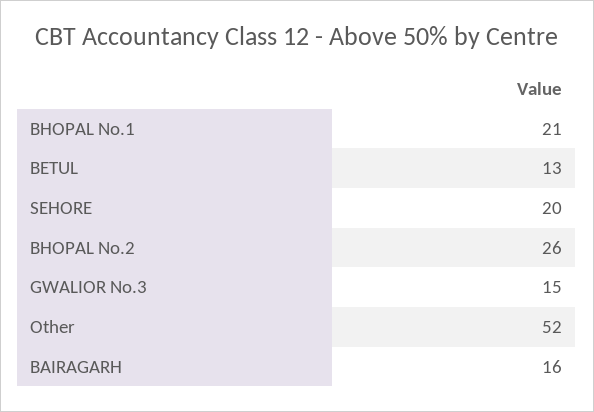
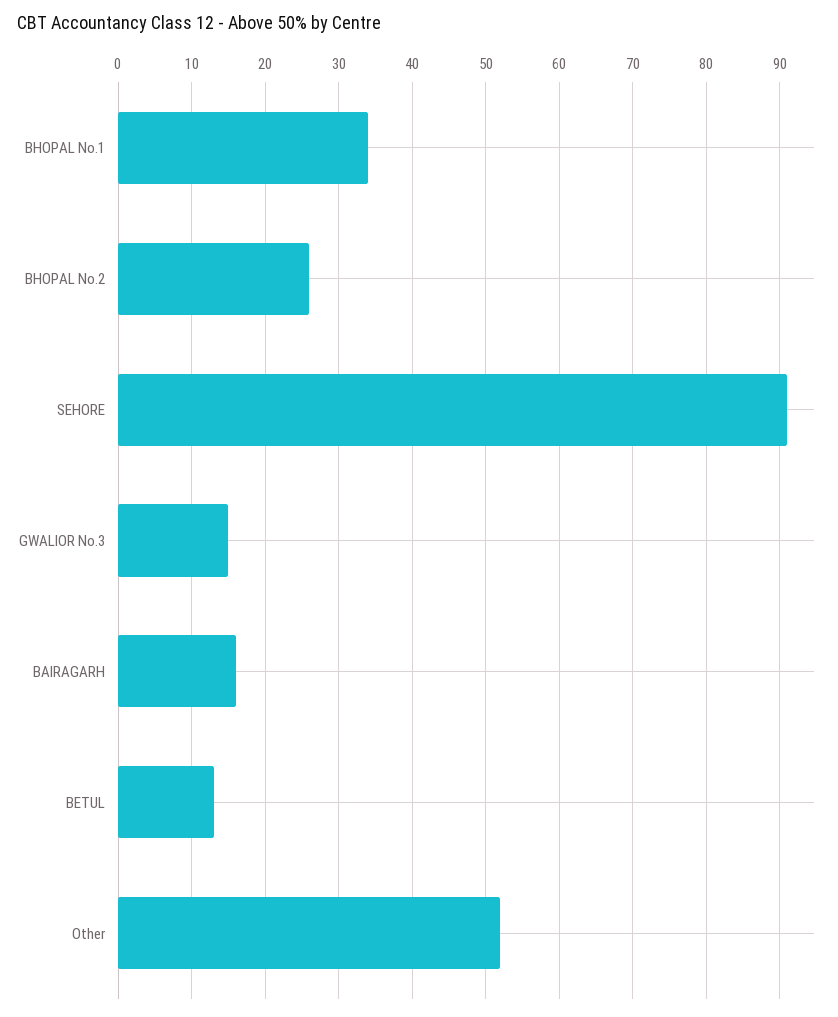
BHOPAL No.1: 21 -> 34
SEHORE: 20 -> 91

